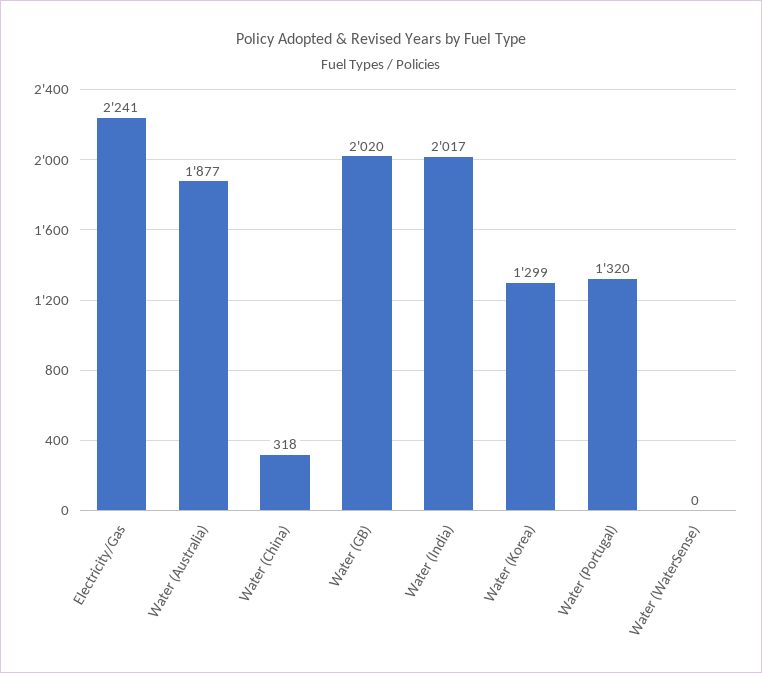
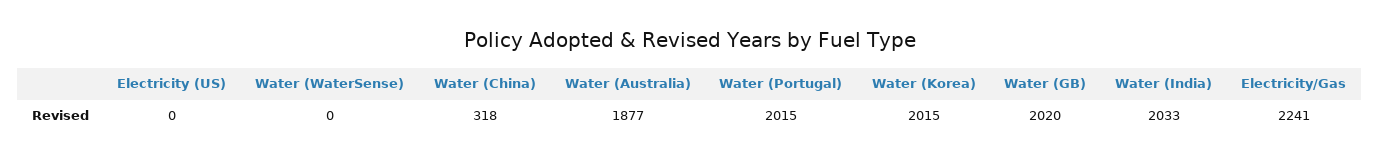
Water (India): 2017 -> 2033
Water (Korea): 1299 -> 2015
Water (Portugal): 1320 -> 2015
Electricity (US): none -> 0

